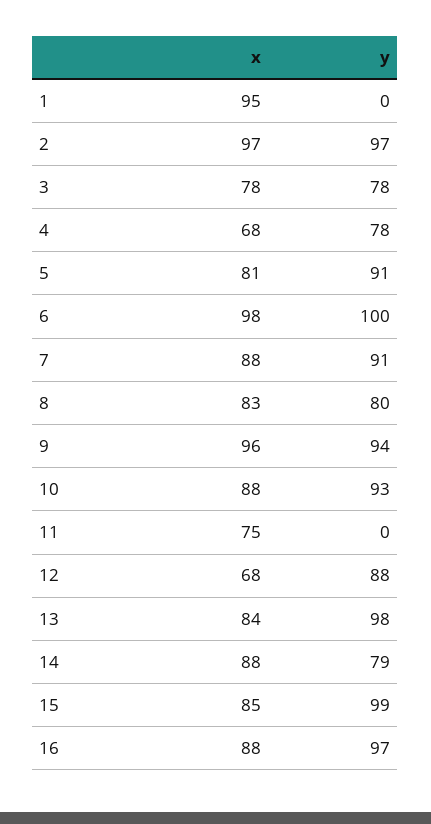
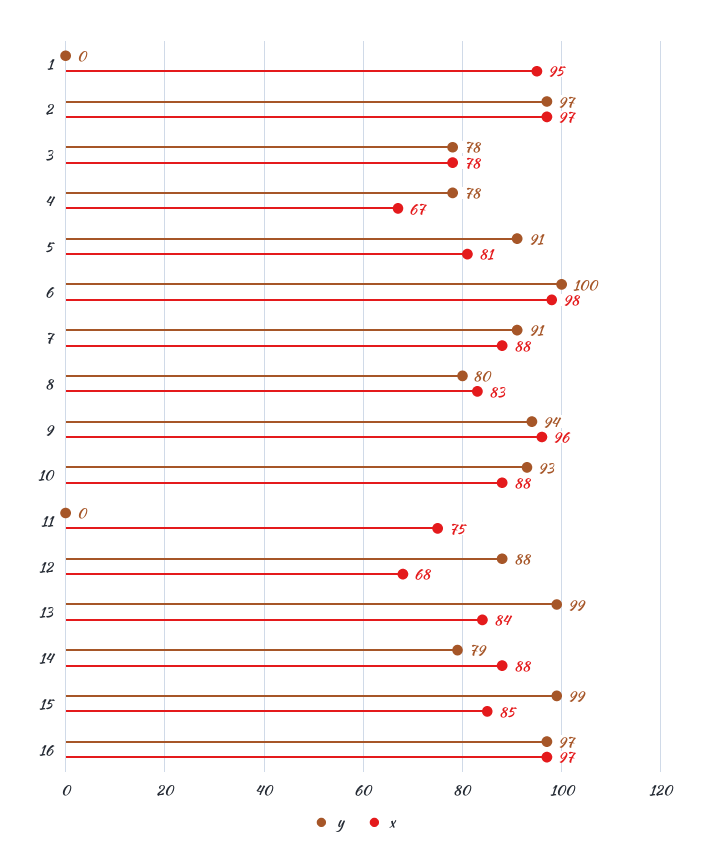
x, 4: 68 -> 67
y, 13: 98 -> 99
x, 16: 88 -> 97

